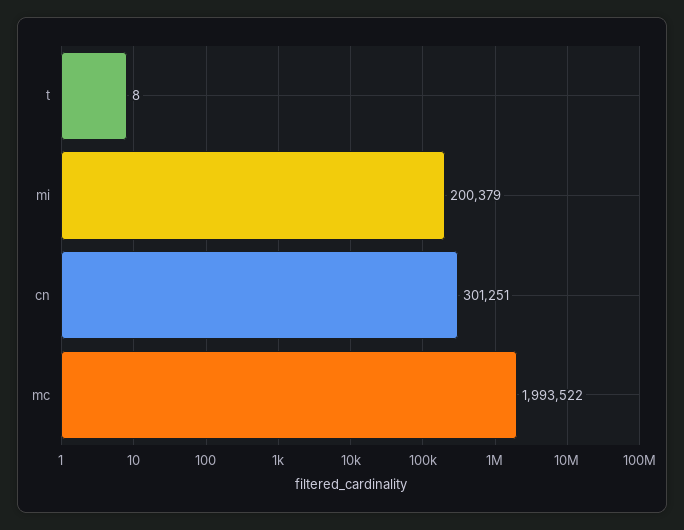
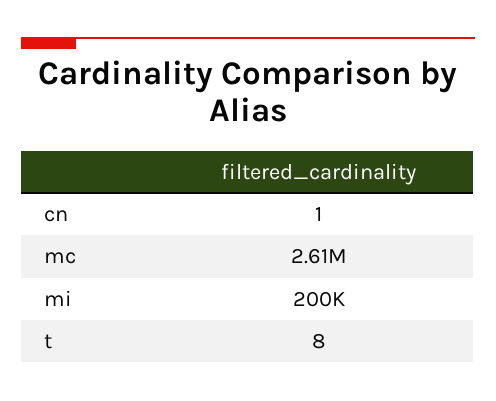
cn: 301251 -> 1
mc: 1993522 -> 2610000

